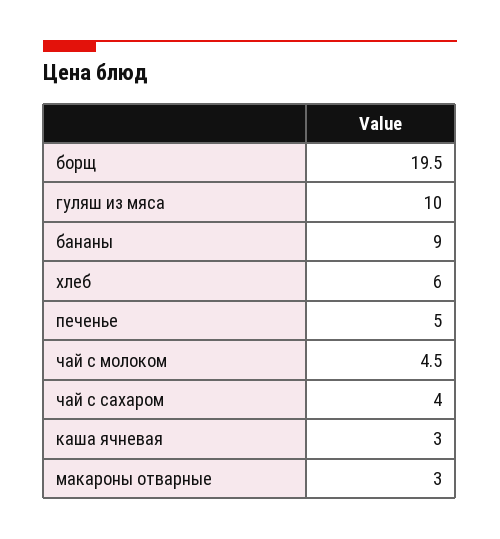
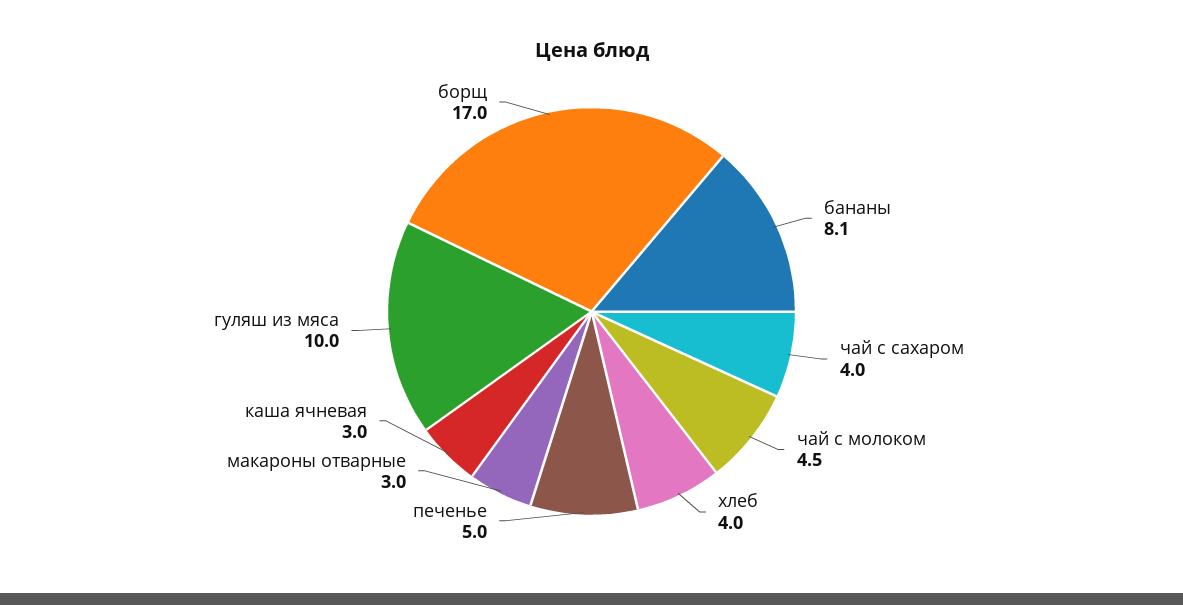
борщ: 19.5 -> 17
бананы: 9 -> 8.1
хлеб: 6 -> 4

